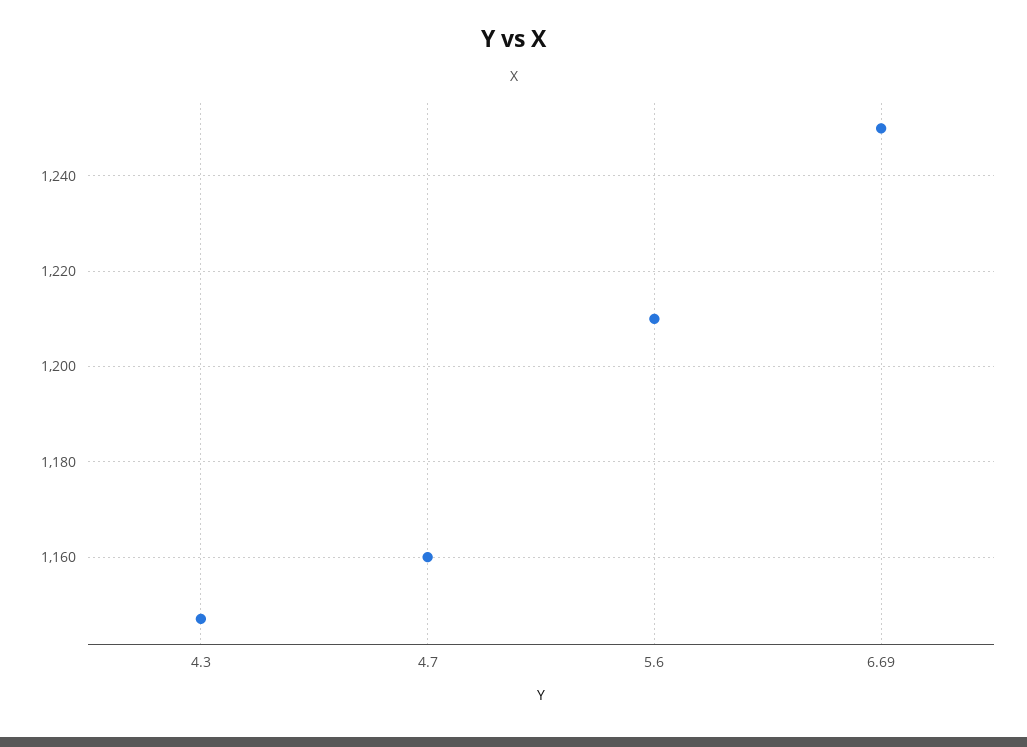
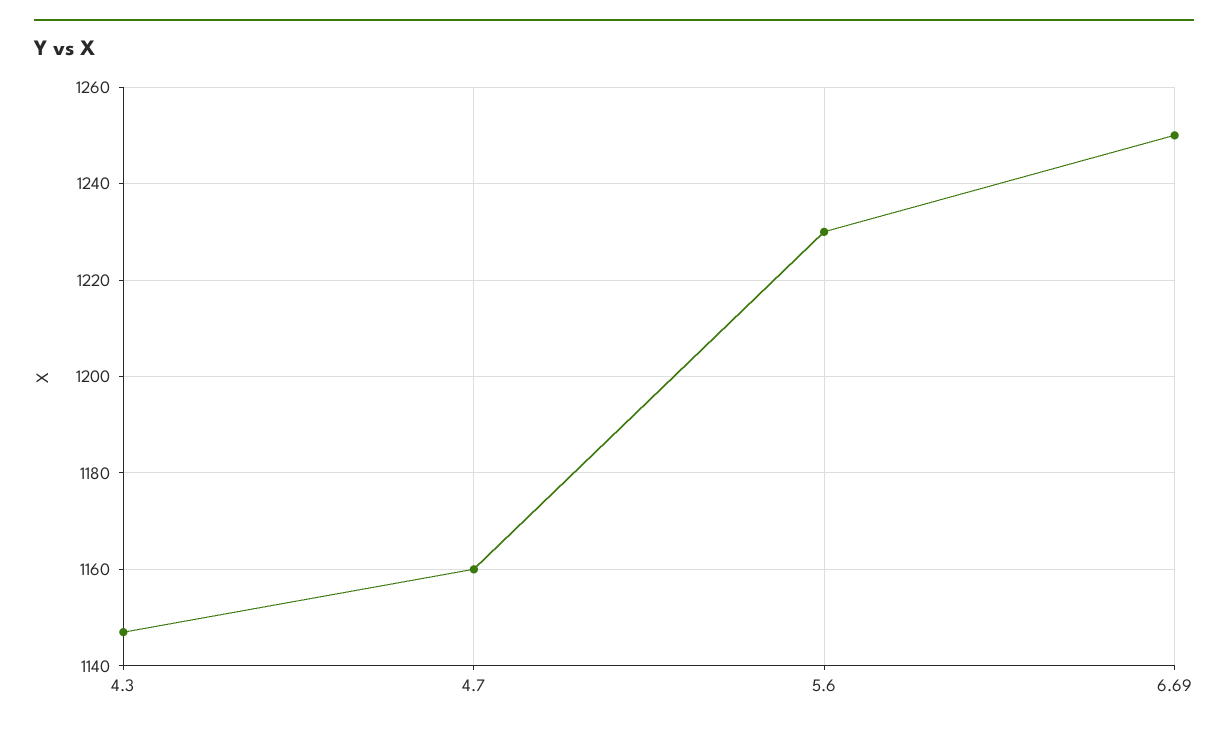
5.6: 1210 -> 1230

